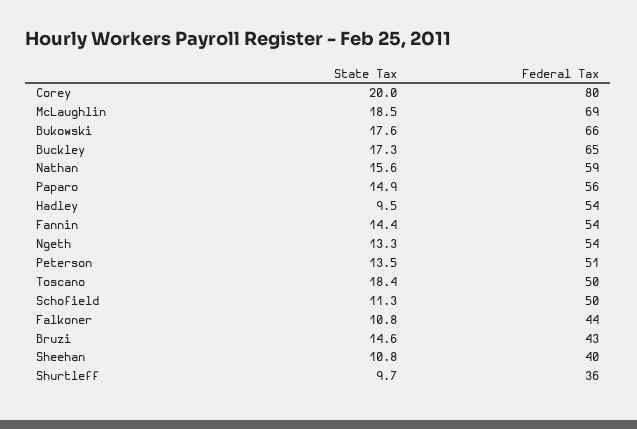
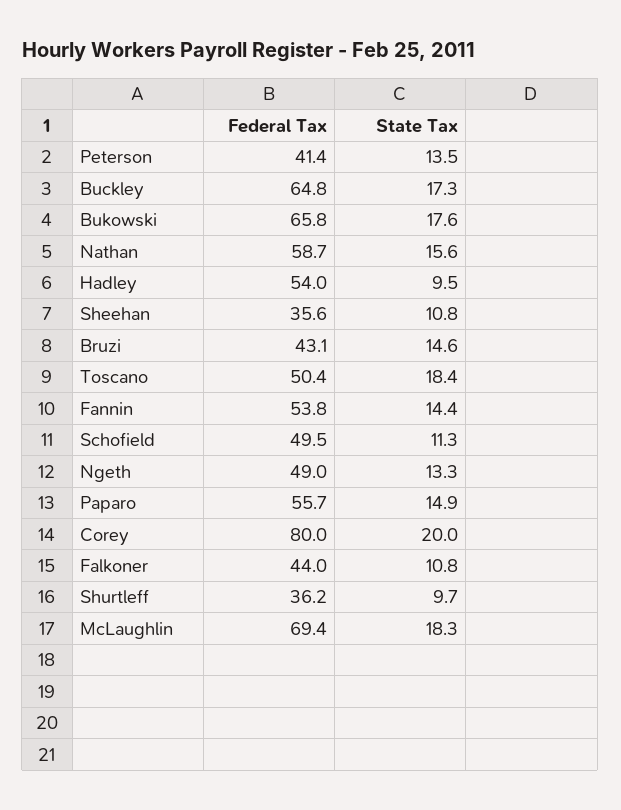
State Tax, McLaughlin: 18.5 -> 18.3
Federal Tax, Ngeth: 54 -> 49
Federal Tax, Peterson: 51 -> 41.4
Federal Tax, Sheehan: 40 -> 35.6

